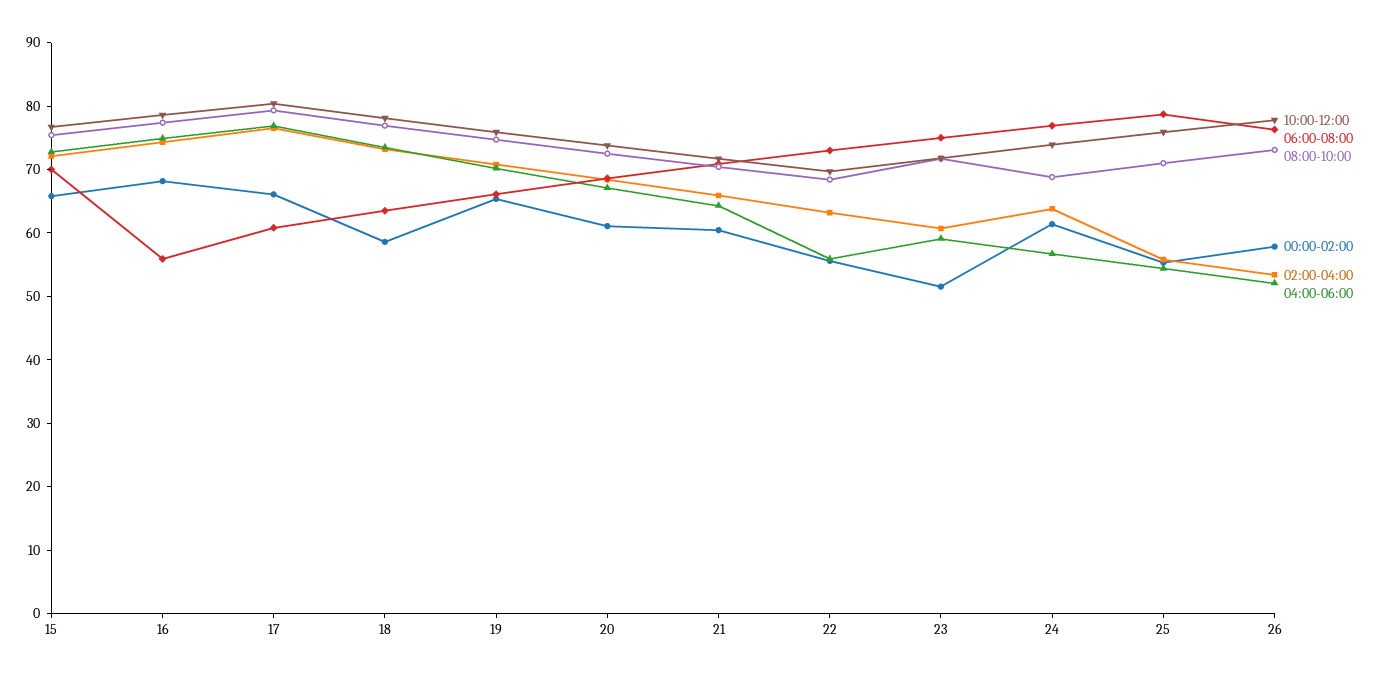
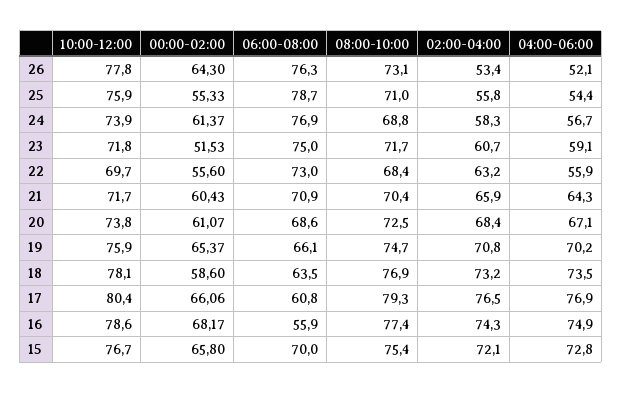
02:00-04:00, 24: 64 -> 58.3
00:00-02:00, 26: 58 -> 64.3

